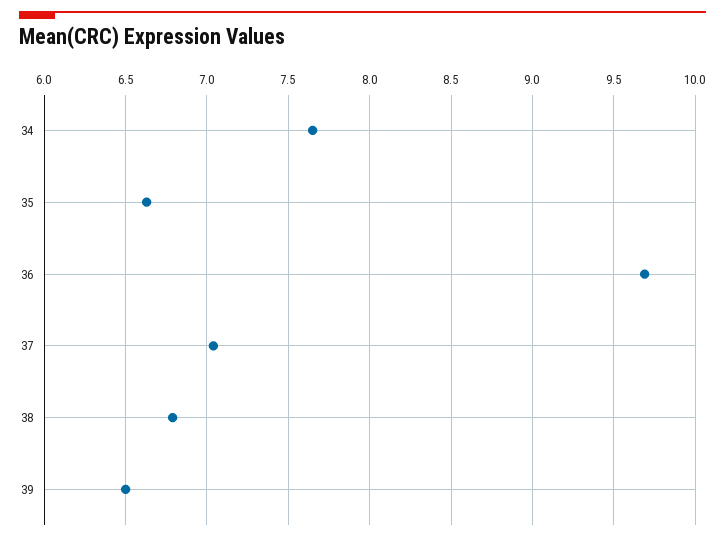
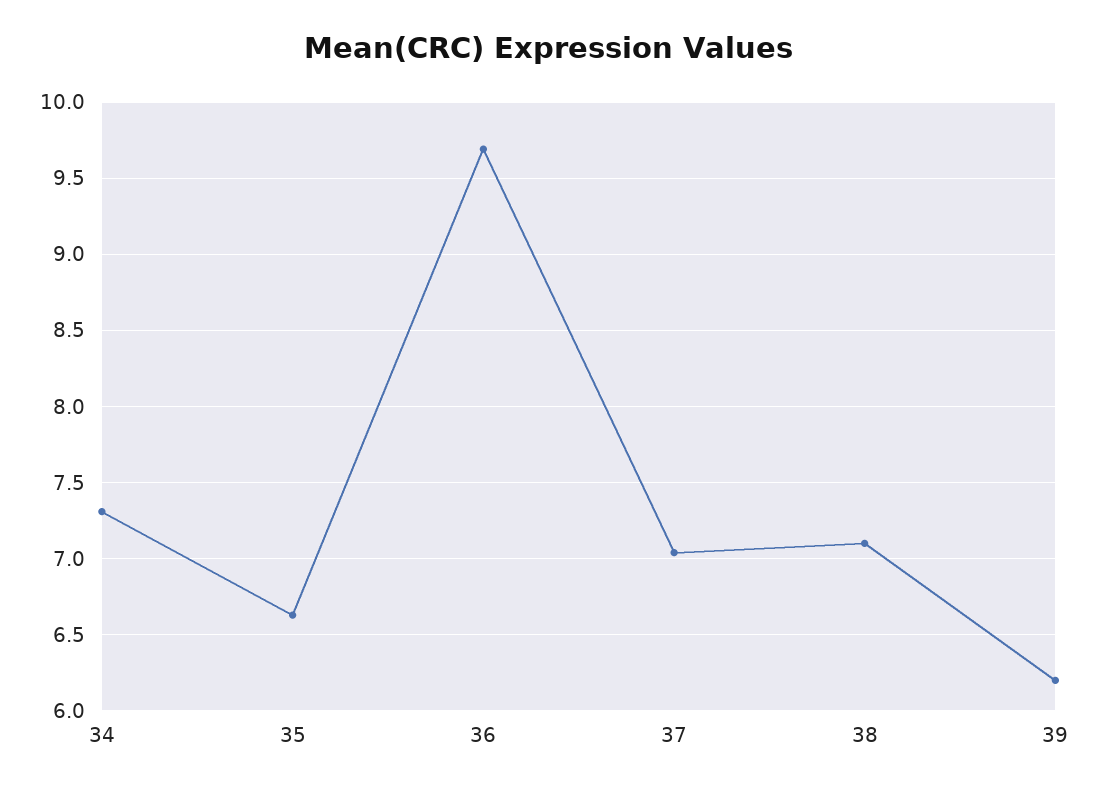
34: 7.65 -> 7.3
38: 6.8 -> 7.1
39: 6.5 -> 6.2

